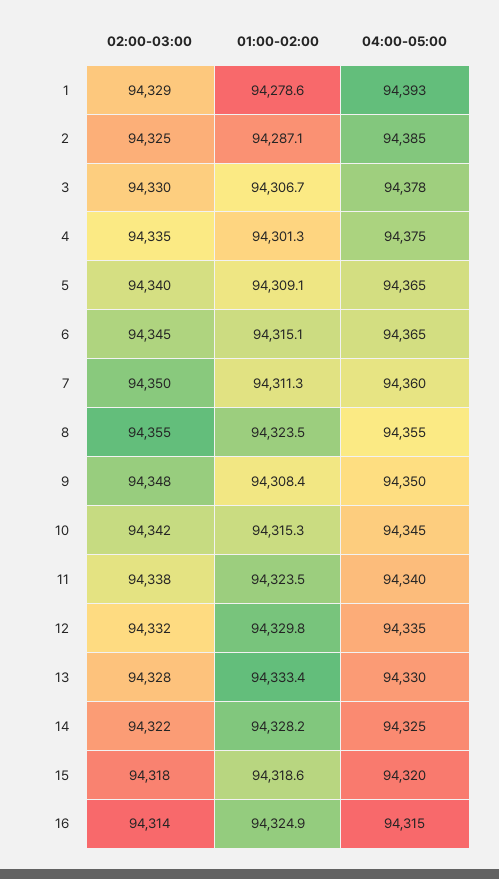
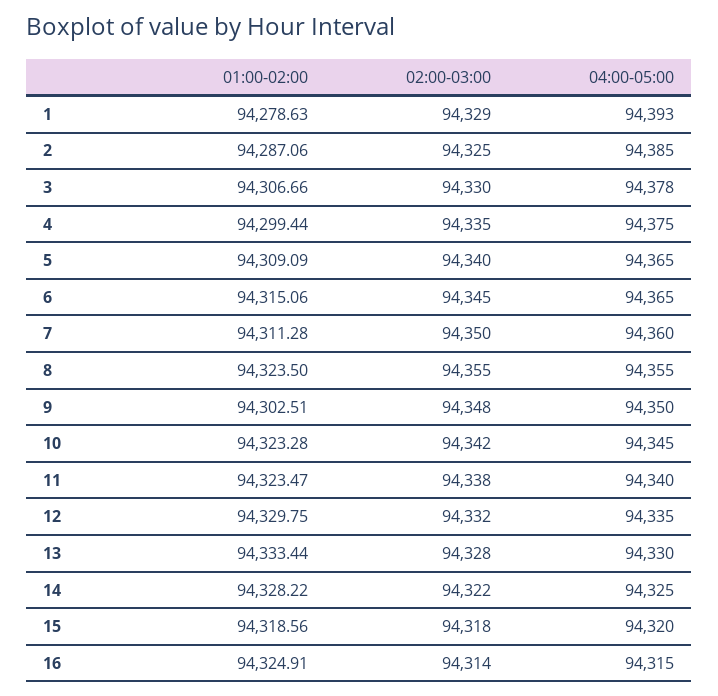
01:00-02:00, 4: 94301.3 -> 94299.44
01:00-02:00, 9: 94308.4 -> 94302.51
01:00-02:00, 10: 94315.3 -> 94323.28

